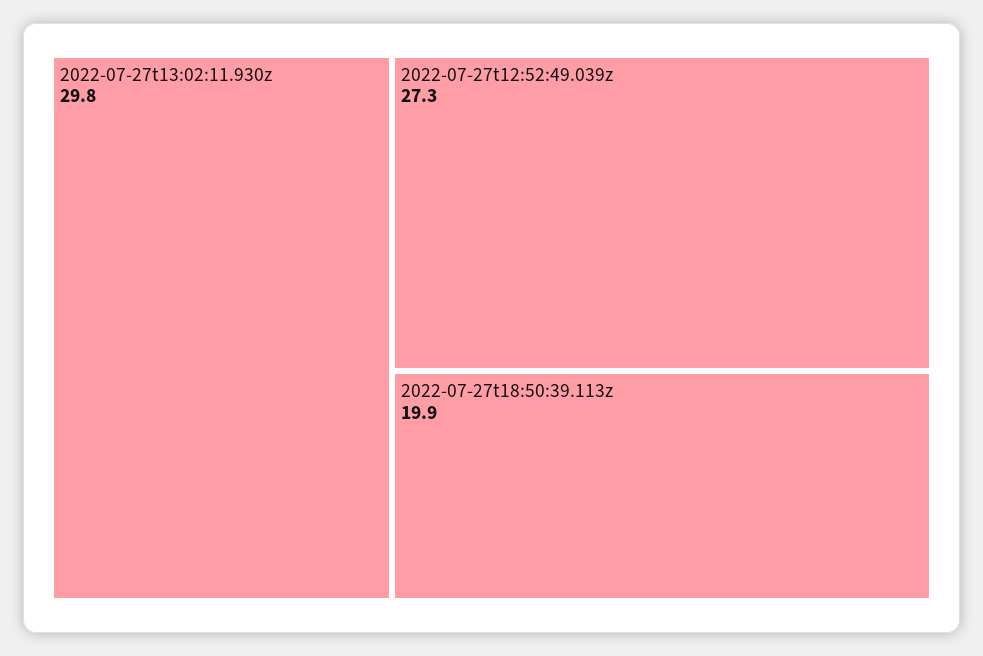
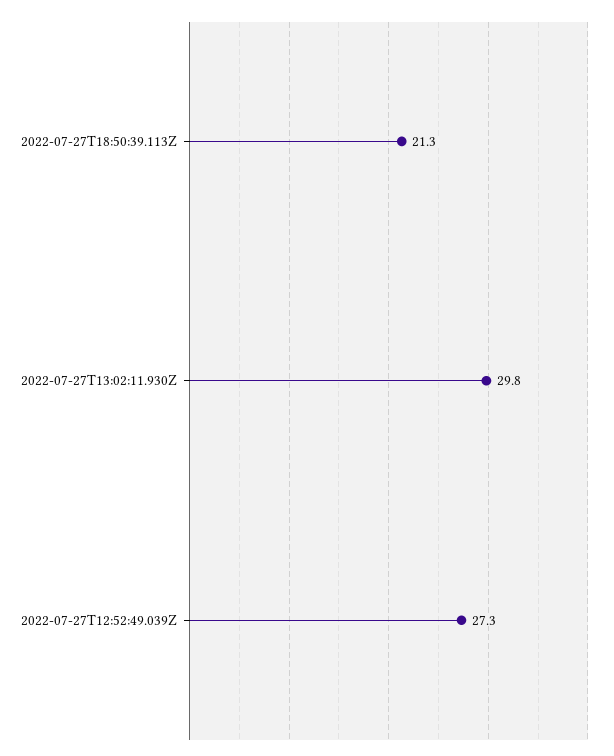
2022-07-27t18:50:39.113z: 19.9 -> 21.3

